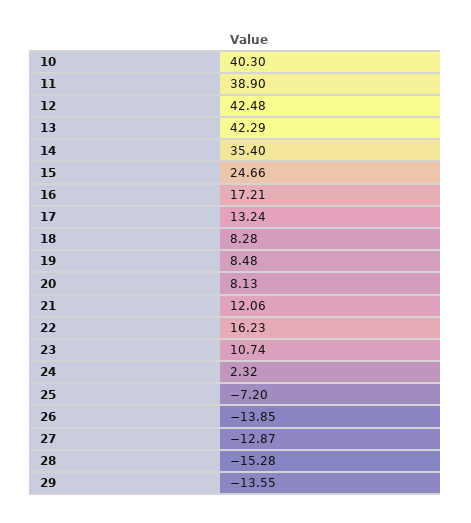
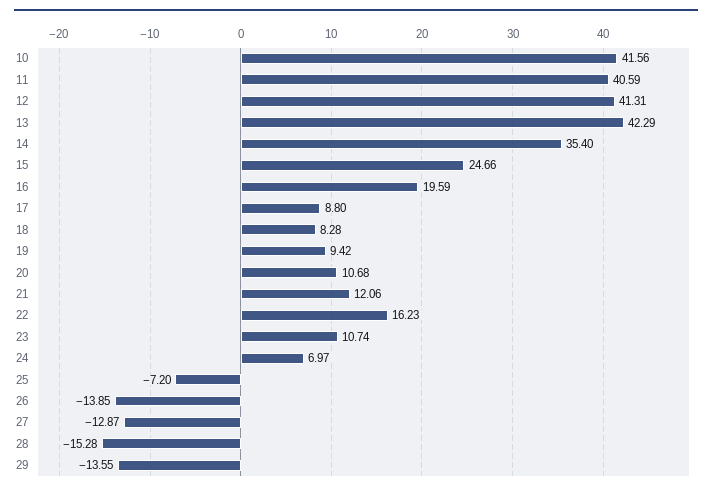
10: 40.3 -> 41.56
11: 38.9 -> 40.59
12: 42.48 -> 41.31
16: 17.21 -> 19.59
17: 13.24 -> 8.8
19: 8.48 -> 9.42
20: 8.13 -> 10.68
24: 2.32 -> 6.97

